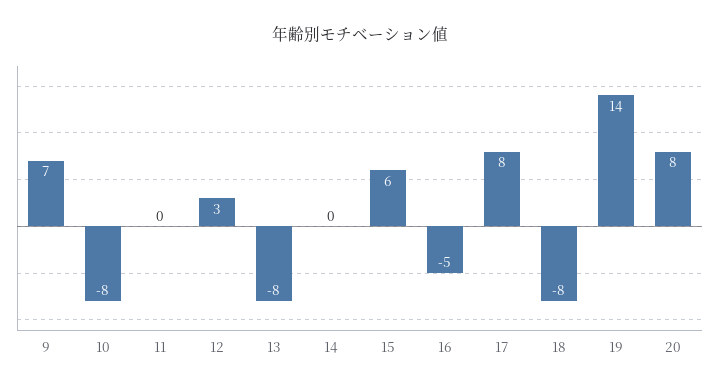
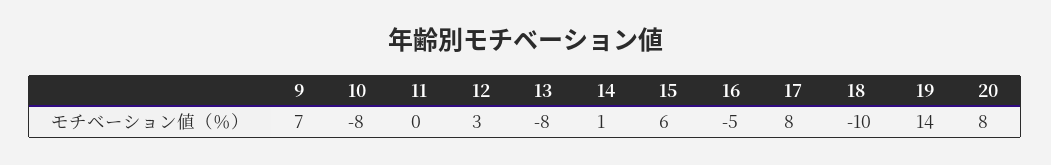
14: 0 -> 1
18: -8 -> -10

